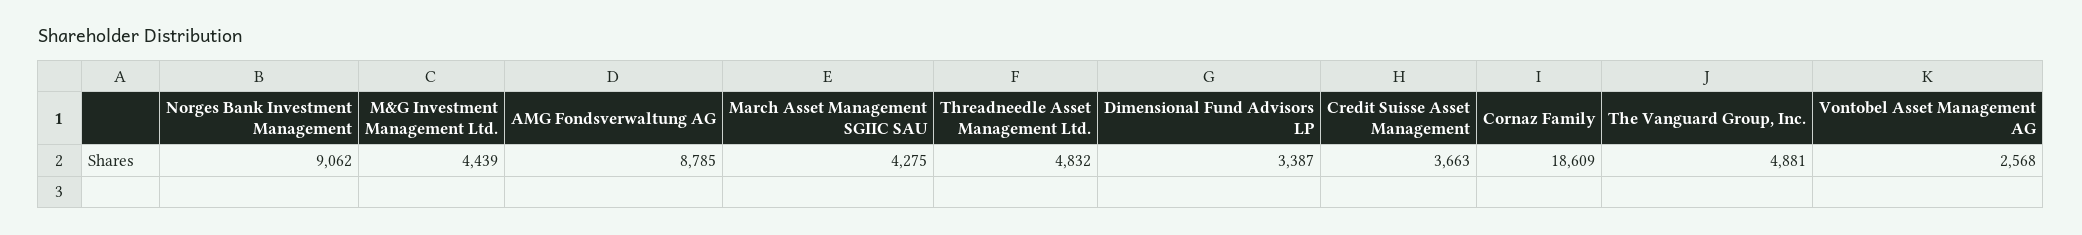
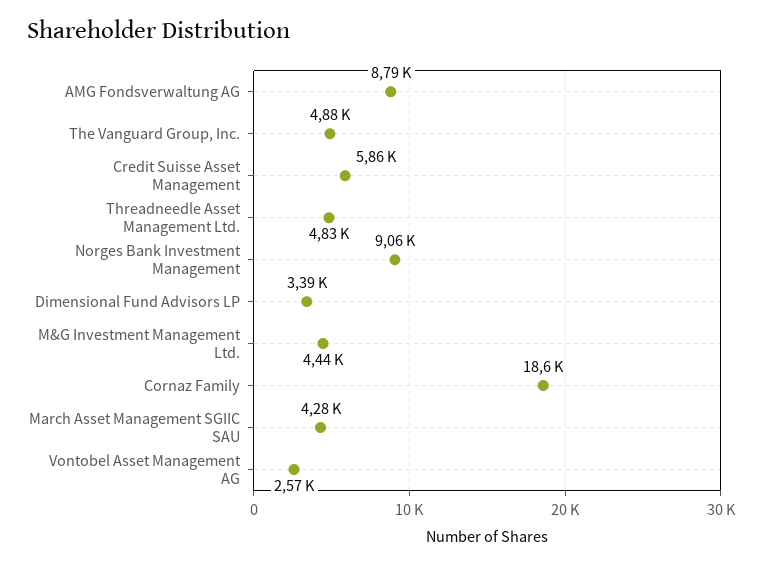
Credit Suisse Asset Management: 3663 -> 5860

